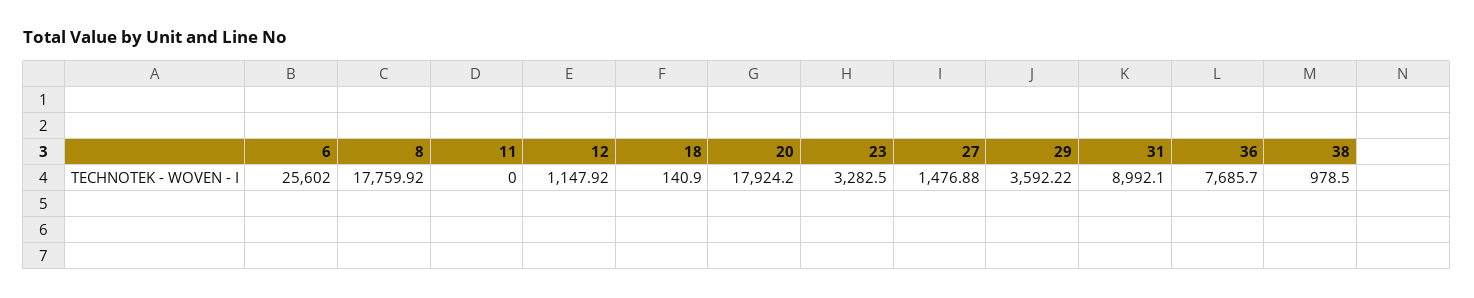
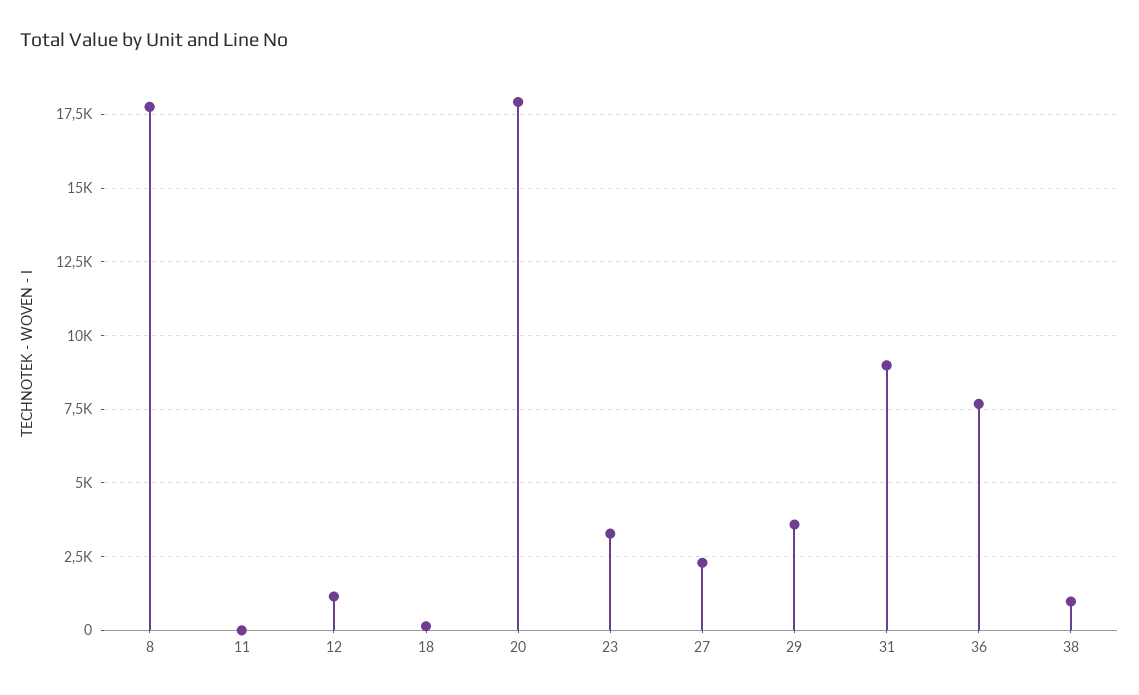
6: 25602 -> none
27: 1476.88 -> 2250

